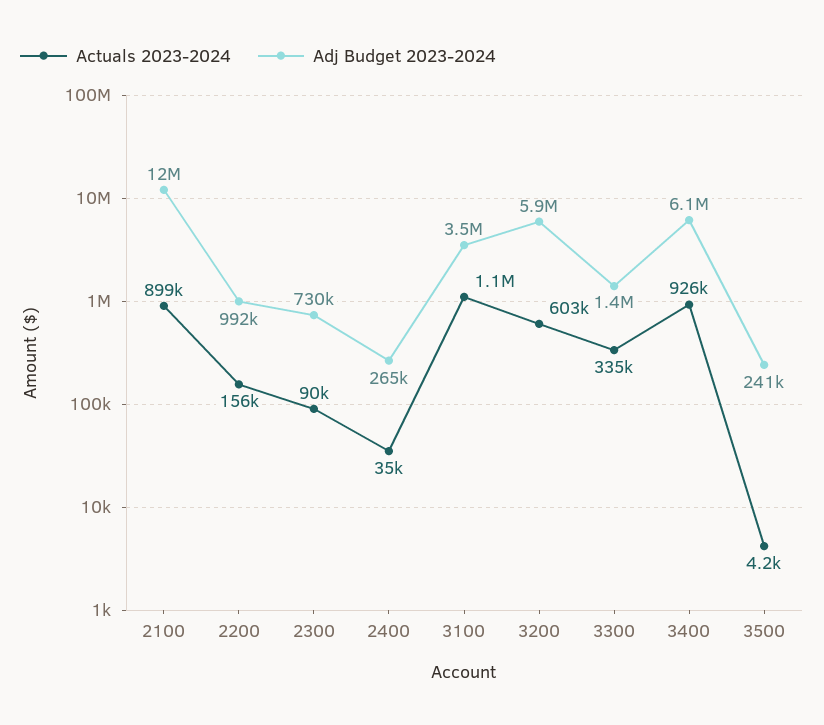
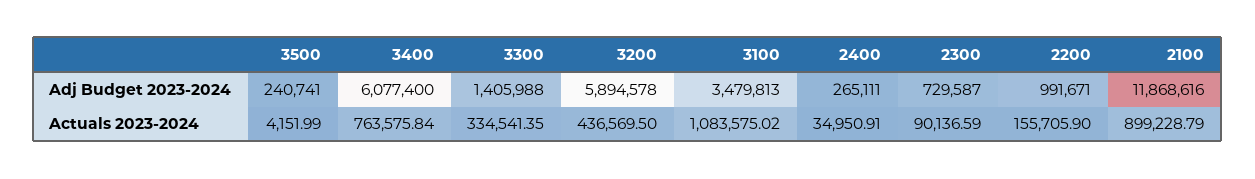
Actuals 2023-2024, 3200: 603000 -> 436569.5
Actuals 2023-2024, 3400: 926000 -> 763575.84

